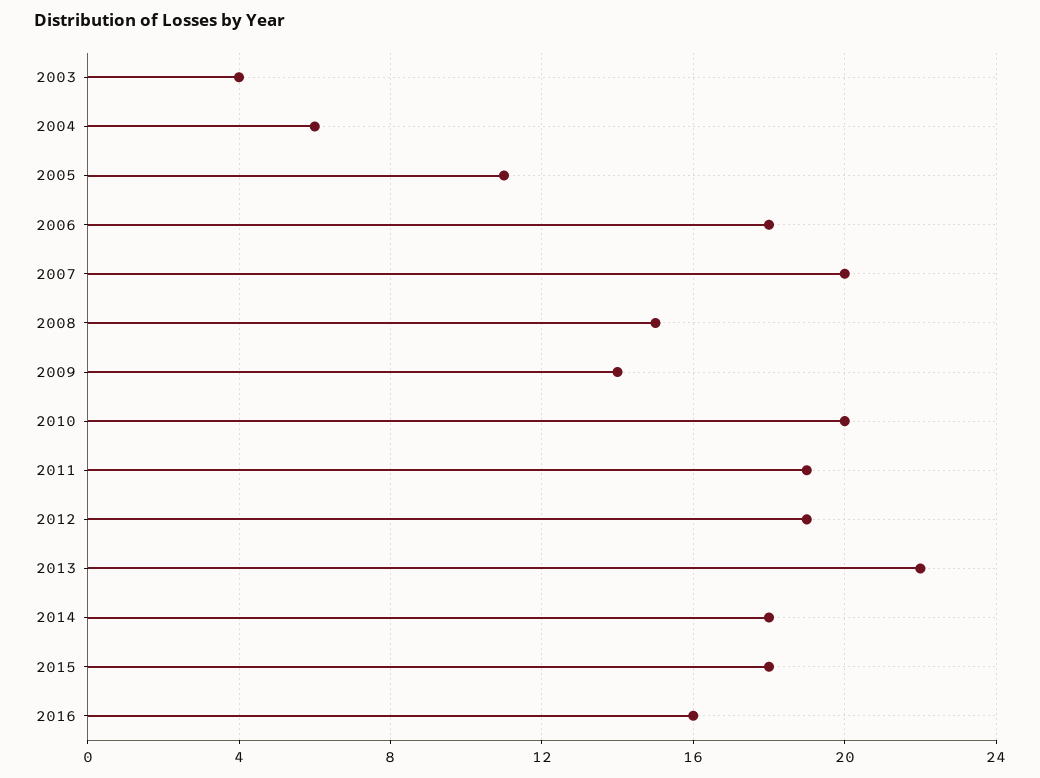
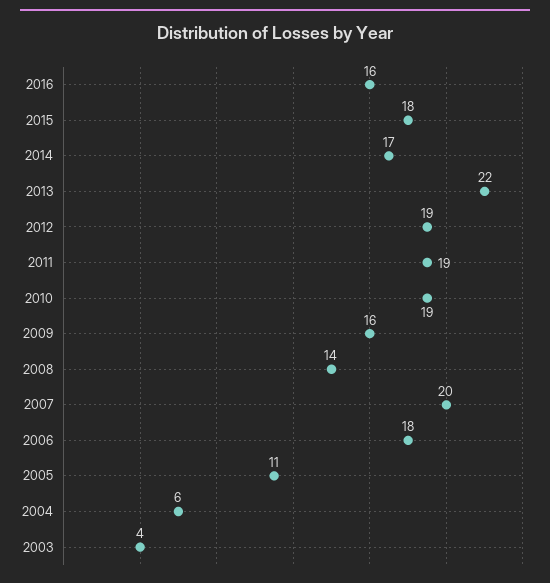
2008: 15 -> 14
2009: 14 -> 16
2010: 20 -> 19
2014: 18 -> 17

